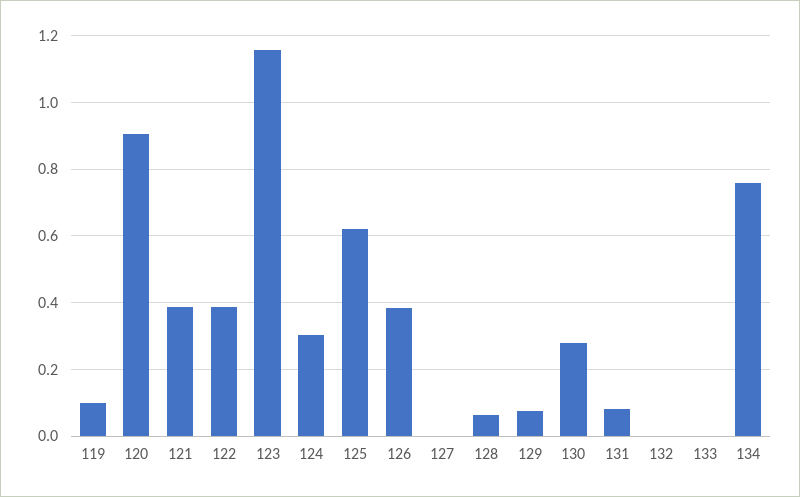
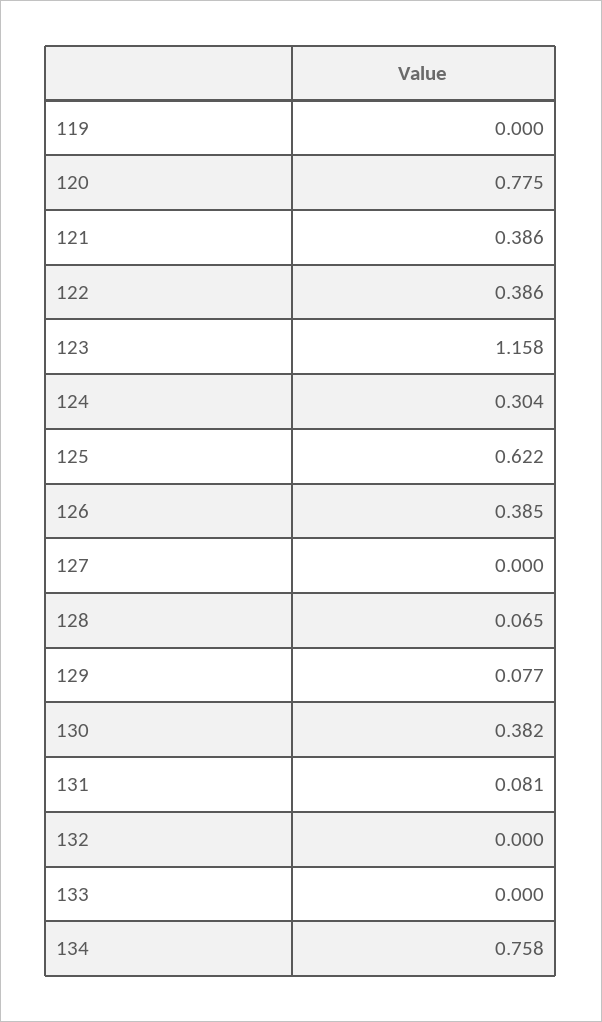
119: 0.1 -> 0
120: 0.9 -> 0.775
130: 0.28 -> 0.382

